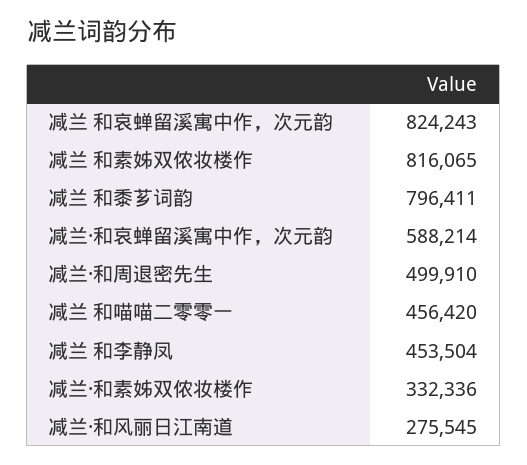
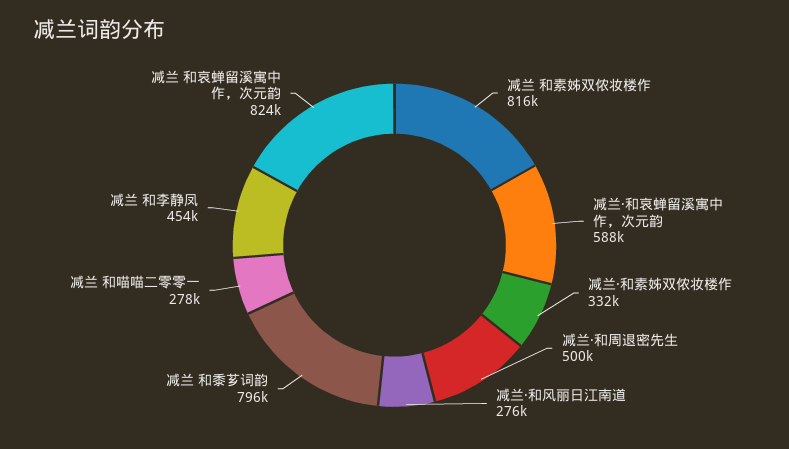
减兰 和喵喵二零零一: 456420 -> 278000

